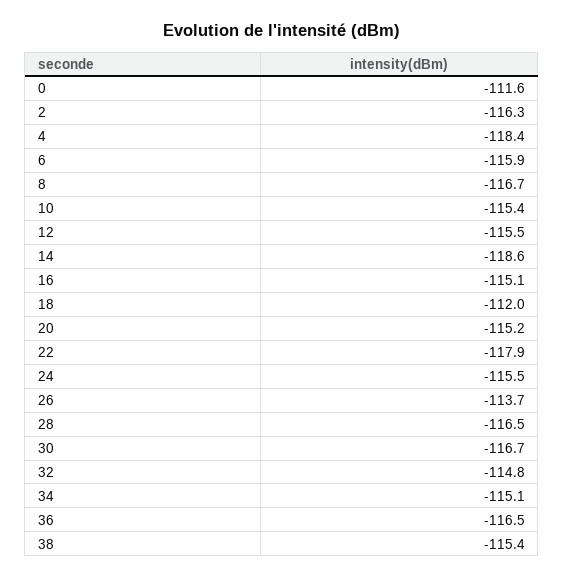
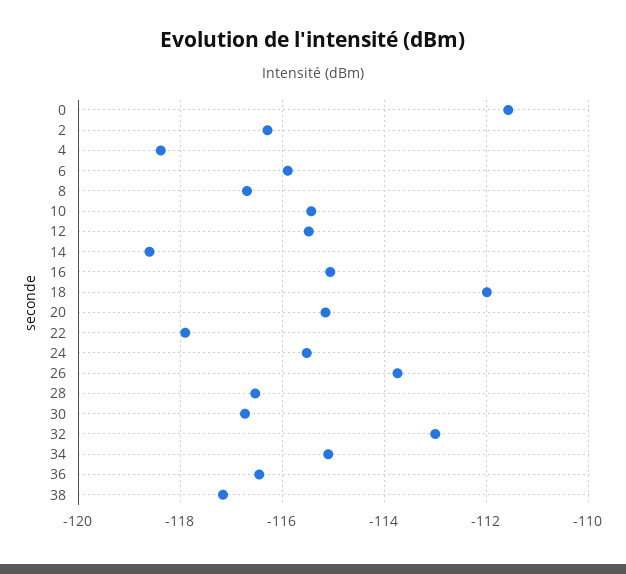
32: -114.8 -> -113
38: -115.4 -> -117.2

